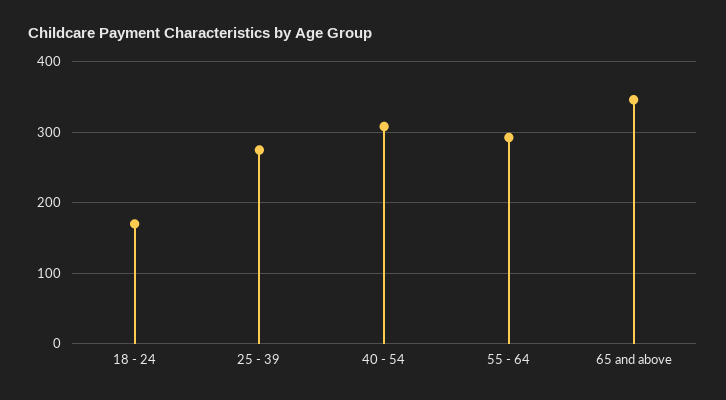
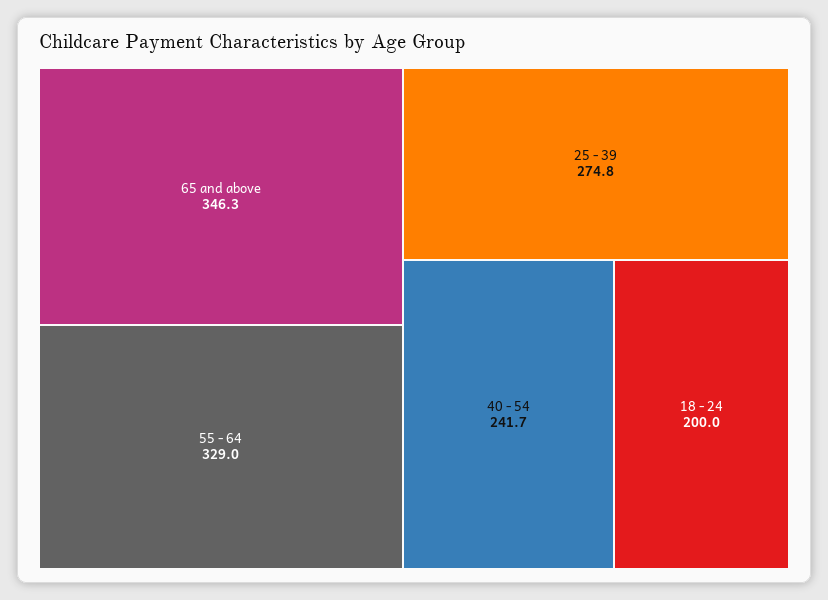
18 - 24: 170 -> 200
40 - 54: 310 -> 241.7
55 - 64: 290 -> 329

